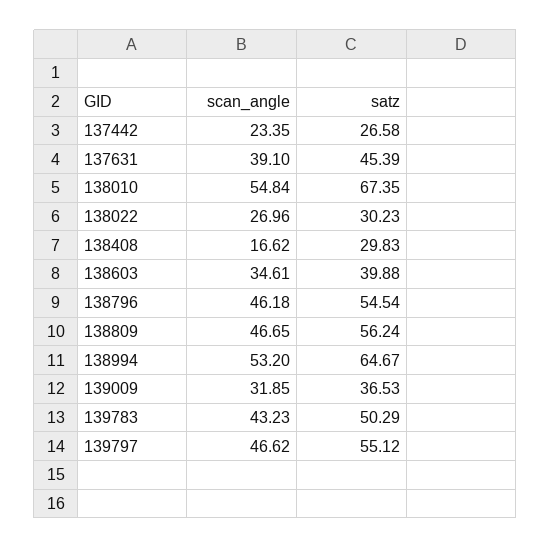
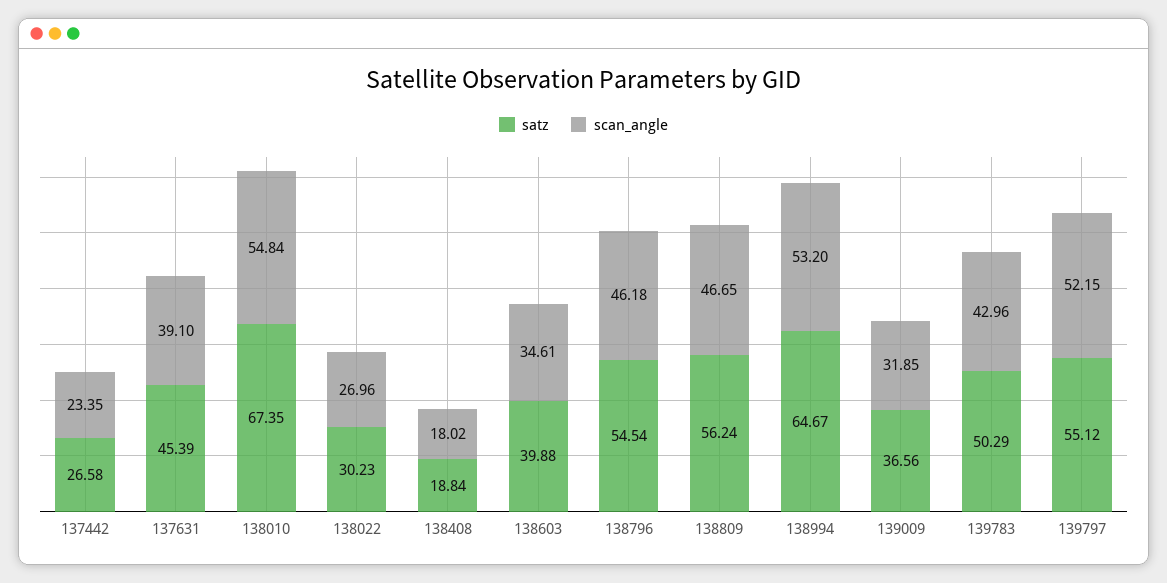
scan_angle, 138408: 16.62 -> 18.02
satz, 138408: 29.83 -> 18.84
satz, 139009: 36.53 -> 36.56
scan_angle, 139783: 43.23 -> 42.96
scan_angle, 139797: 46.62 -> 52.15

